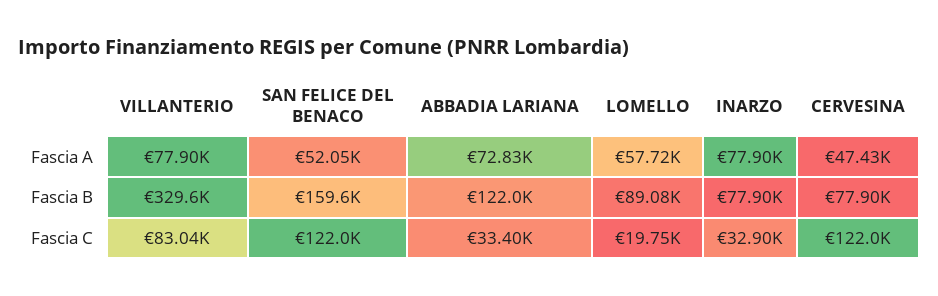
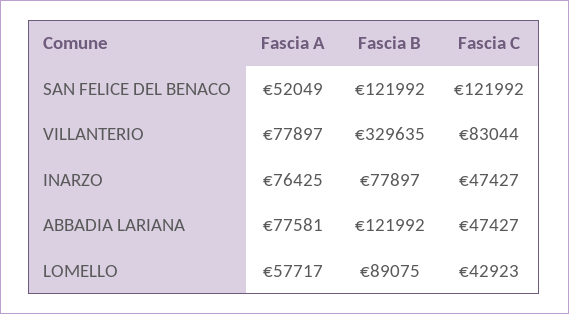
ABBADIA LARIANA, Fascia A: 72830 -> 77581
INARZO, Fascia A: 77900 -> 76425
CERVESINA, Fascia A: 47430 -> none
SAN FELICE DEL BENACO, Fascia B: 159600 -> 121992
CERVESINA, Fascia B: 77900 -> none
ABBADIA LARIANA, Fascia C: 33400 -> 47427
LOMELLO, Fascia C: 19750 -> 42923
INARZO, Fascia C: 32900 -> 47427
CERVESINA, Fascia C: 122000 -> none

